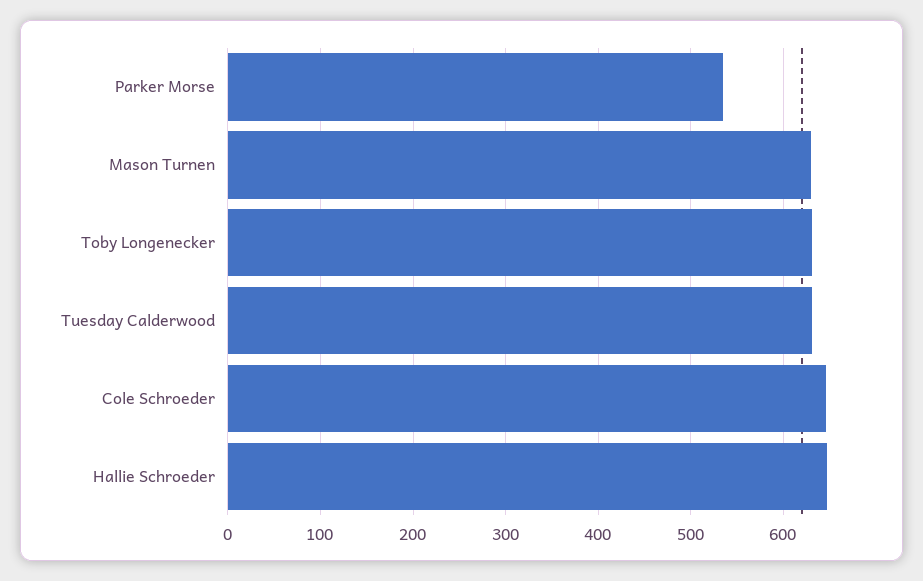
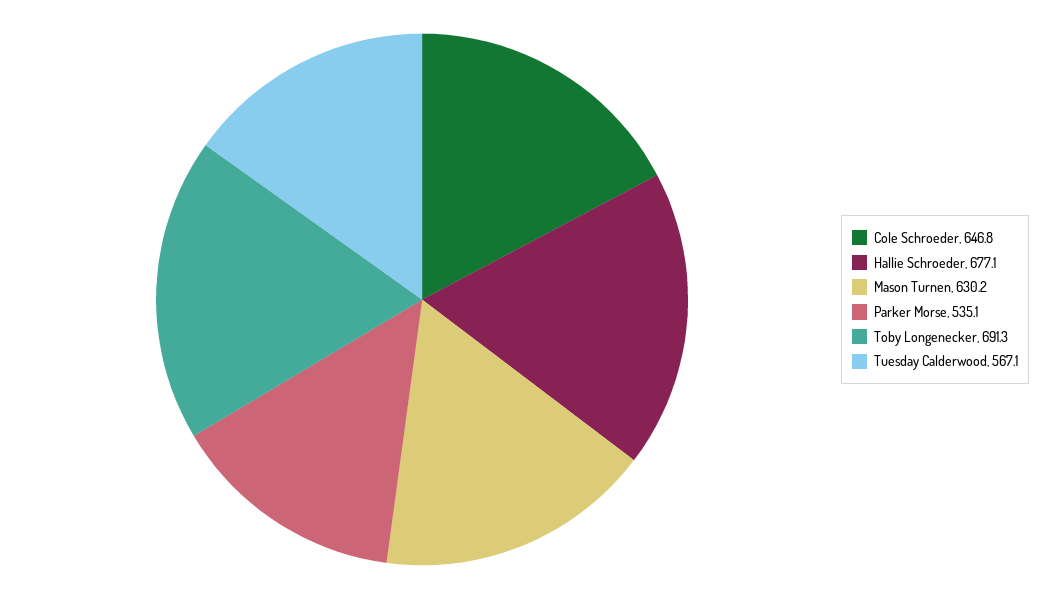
Toby Longenecker: 630 -> 691.3
Tuesday Calderwood: 630 -> 567.1
Hallie Schroeder: 650 -> 677.1

